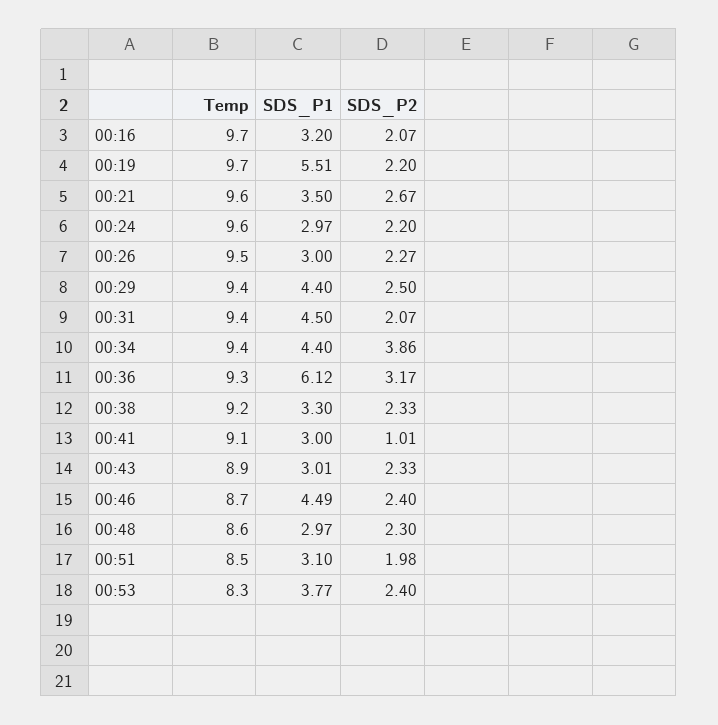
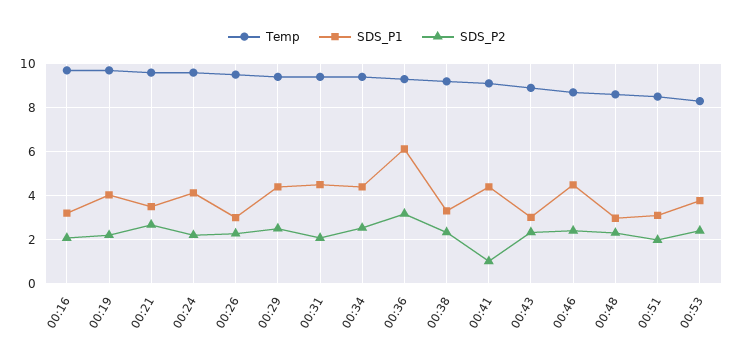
SDS_P1, 00:19: 5.51 -> 4
SDS_P1, 00:24: 2.97 -> 4
SDS_P2, 00:34: 3.86 -> 2.5
SDS_P1, 00:41: 3 -> 4.5

